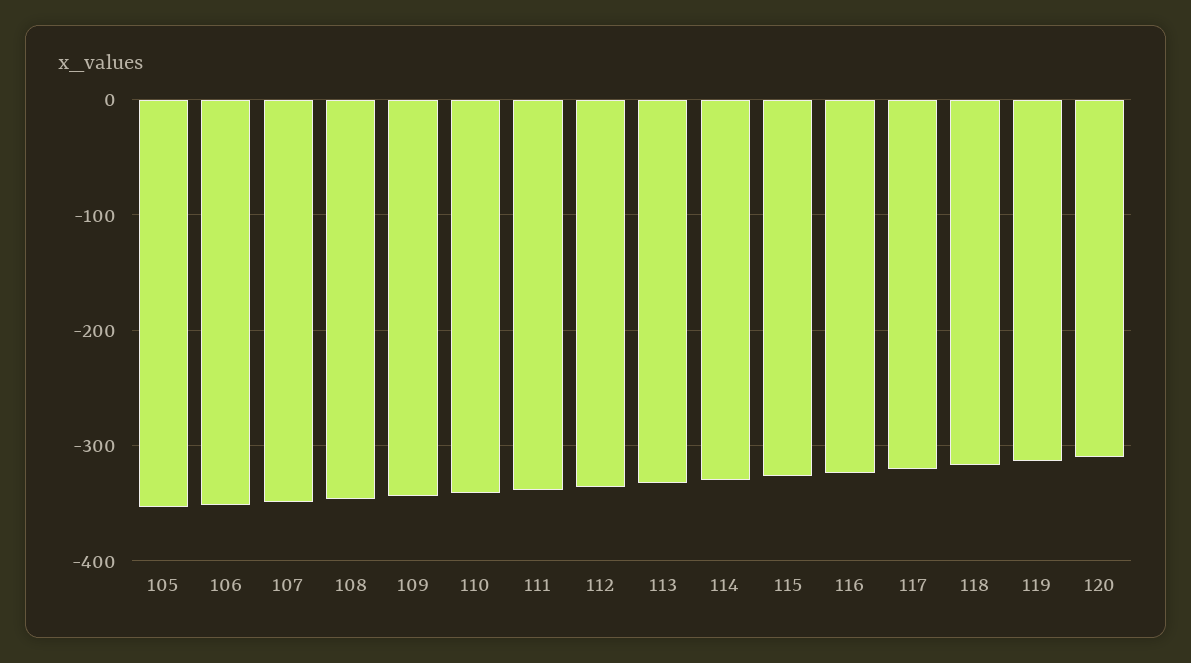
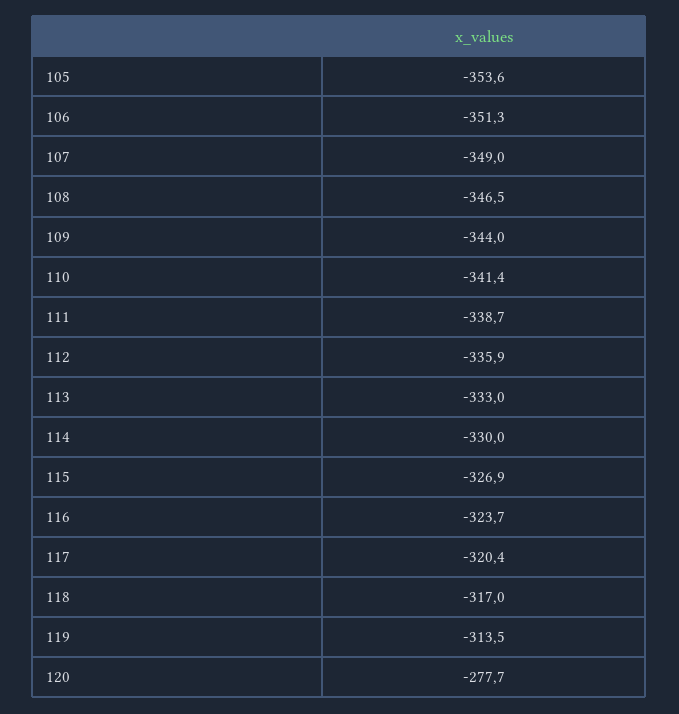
120: -310 -> -277.7

